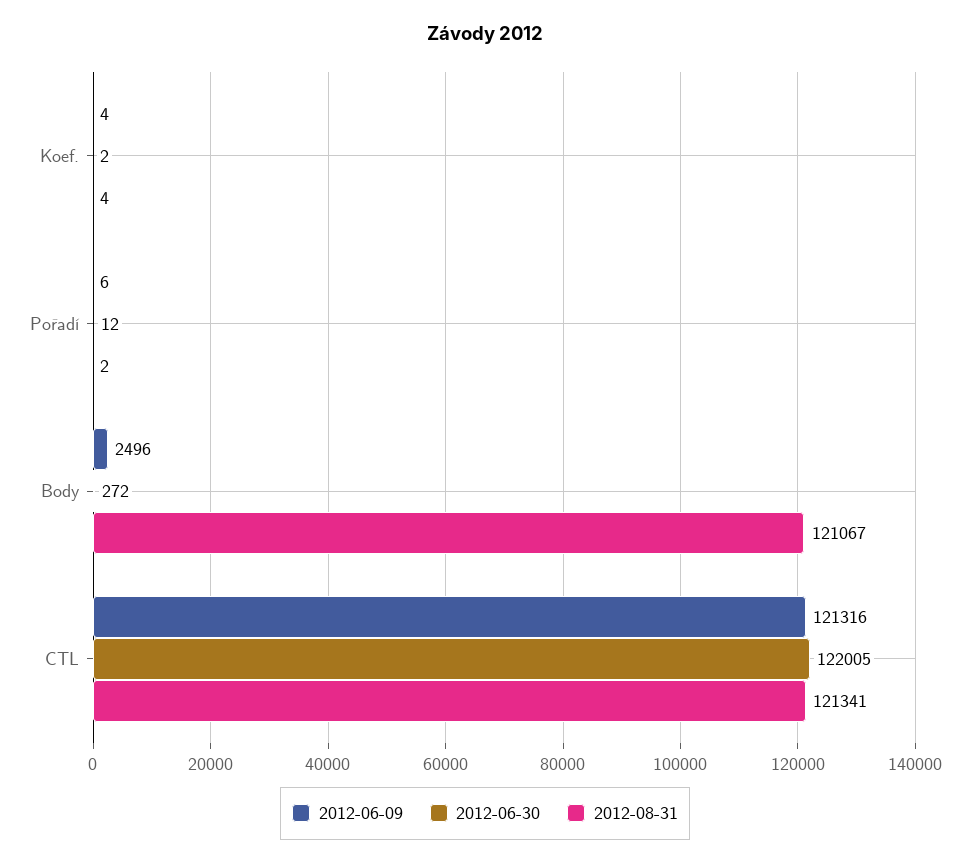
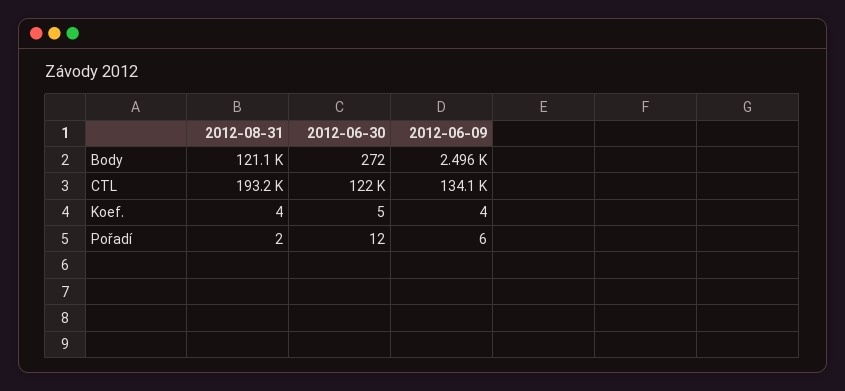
2012-06-30, Koef.: 2 -> 5
2012-06-09, CTL: 121316 -> 134100
2012-08-31, CTL: 121341 -> 193200

